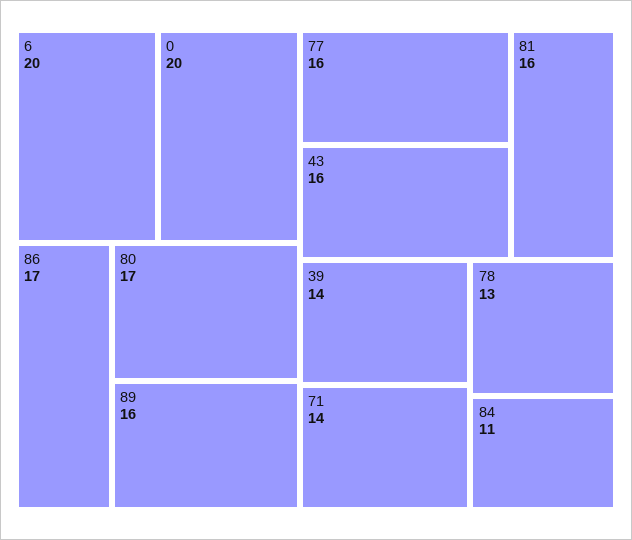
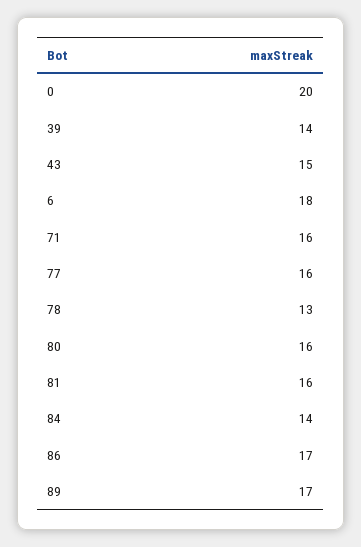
6: 20 -> 18
80: 17 -> 16
89: 16 -> 17
43: 16 -> 15
71: 14 -> 16
84: 11 -> 14

